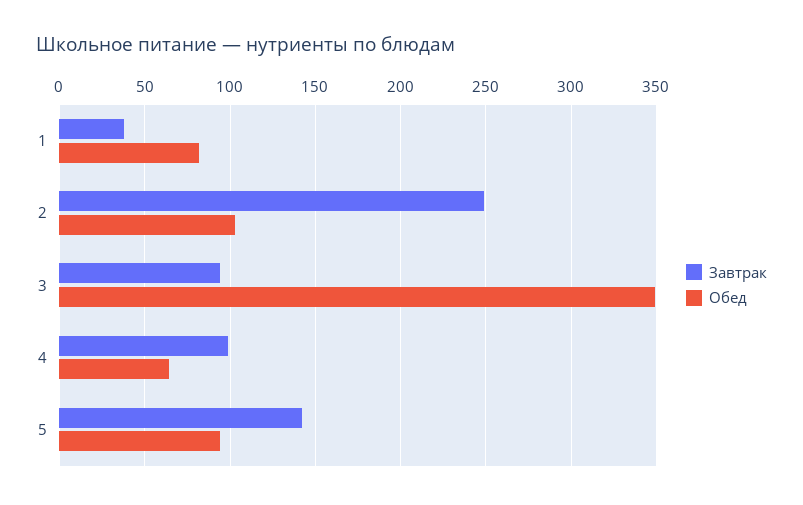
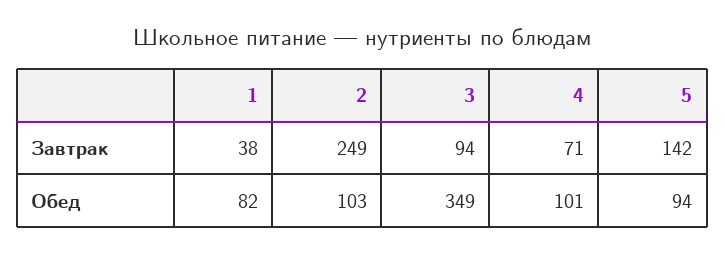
Завтрак, 4: 100 -> 71
Обед, 4: 65 -> 101

